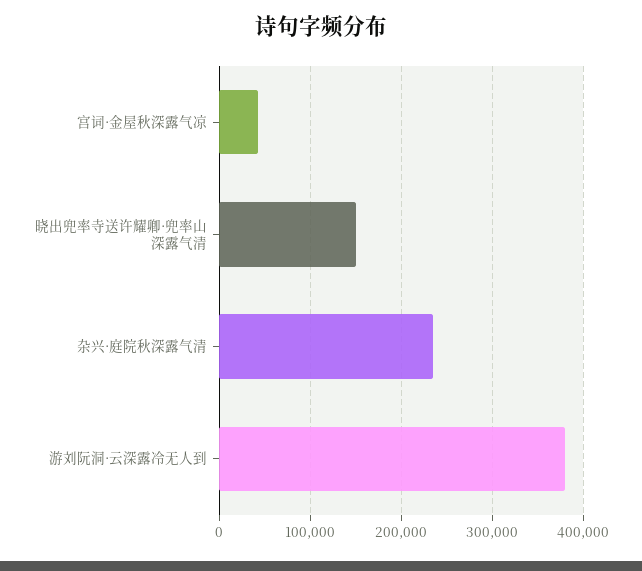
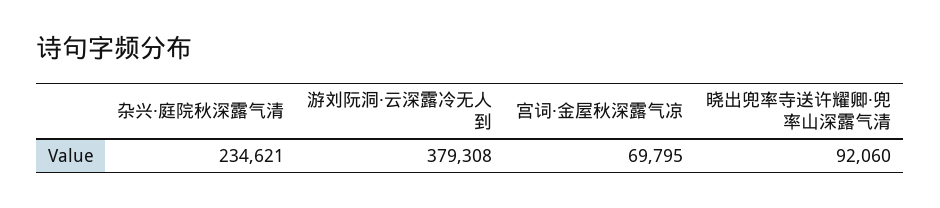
宫词·金屋秋深露气凉: 40000 -> 69795
晓出兜率寺送许耀卿·兜率山深露气清: 150000 -> 92060

